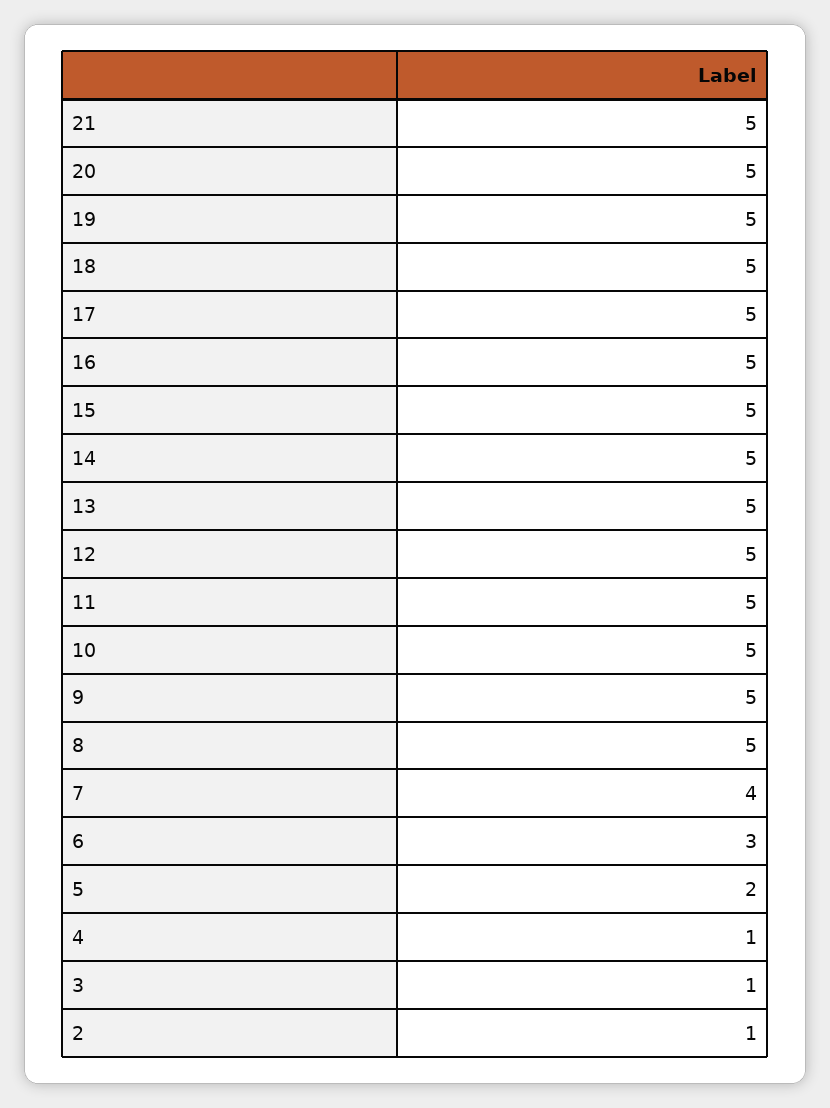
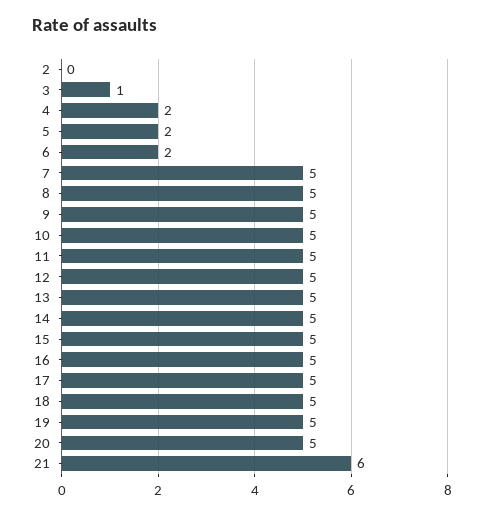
21: 5 -> 6
7: 4 -> 5
6: 3 -> 2
4: 1 -> 2
2: 1 -> 0

